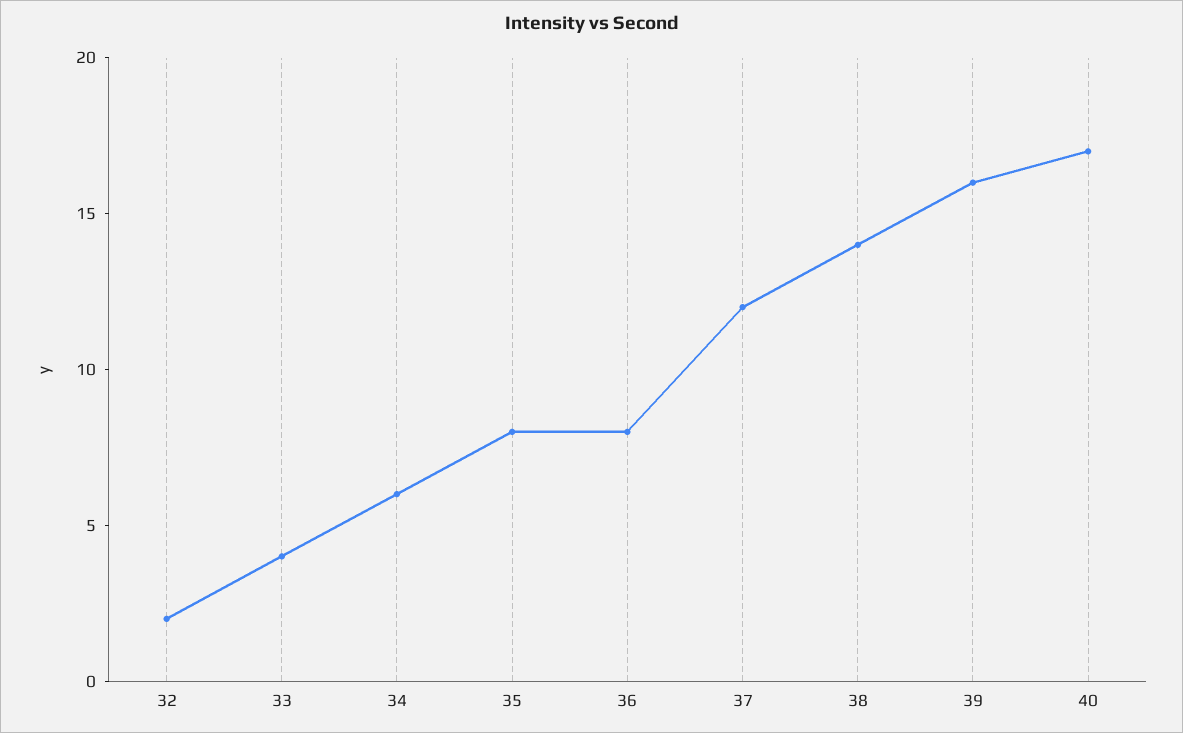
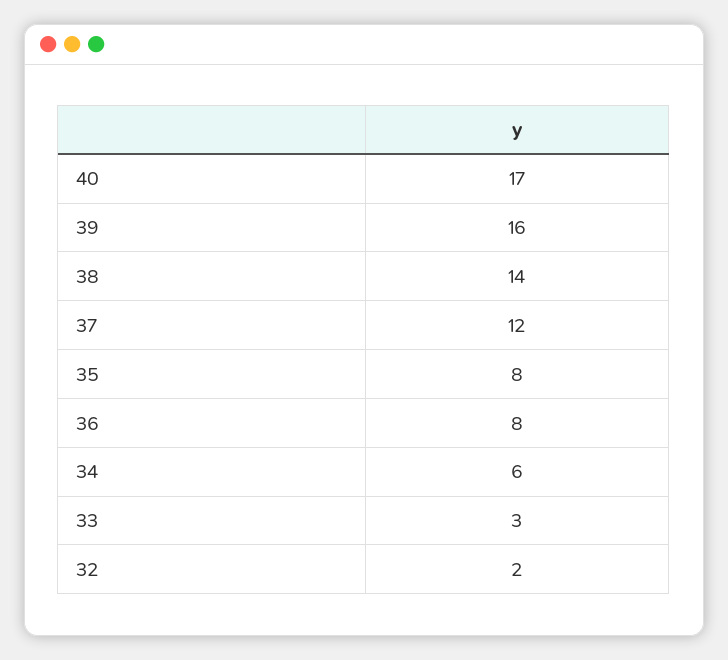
33: 4 -> 3

